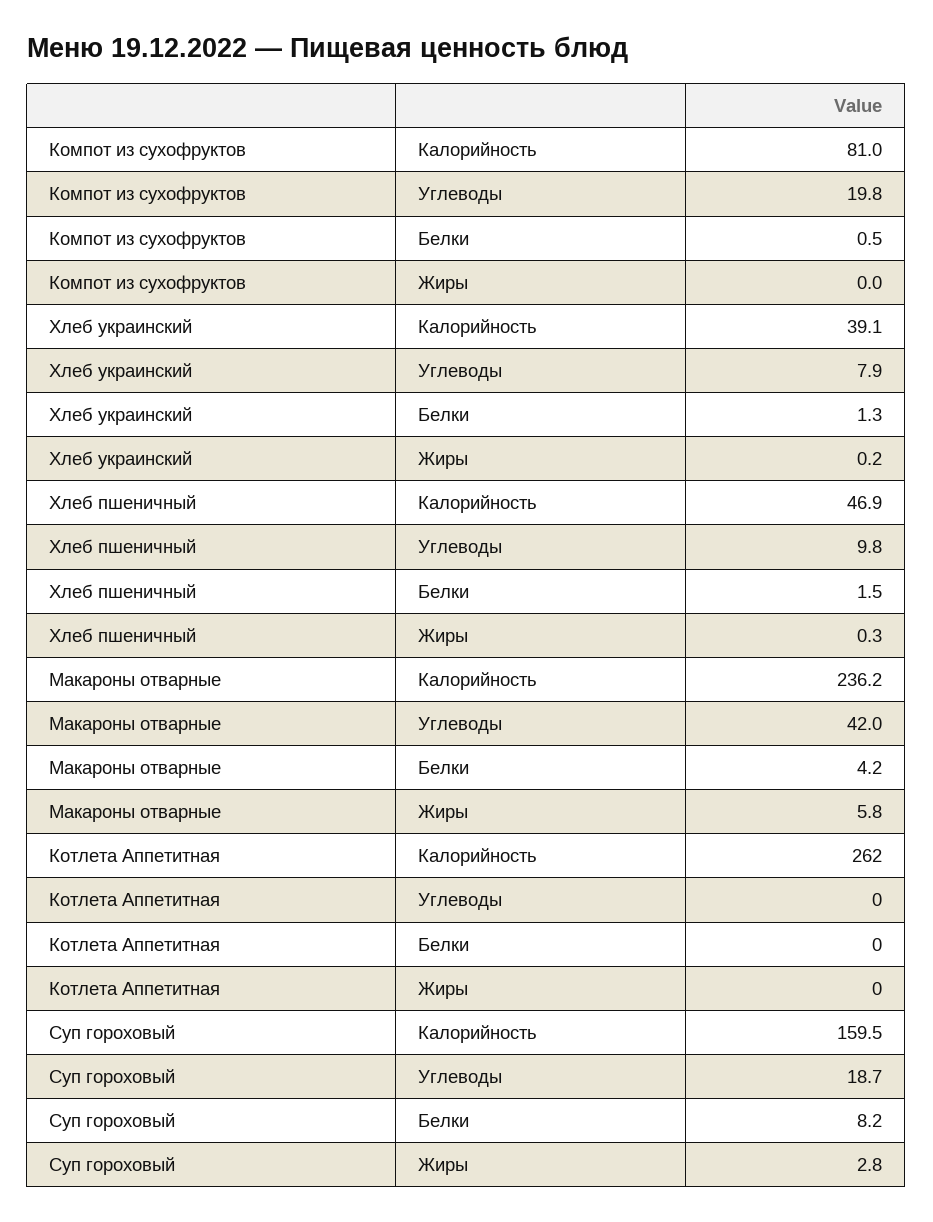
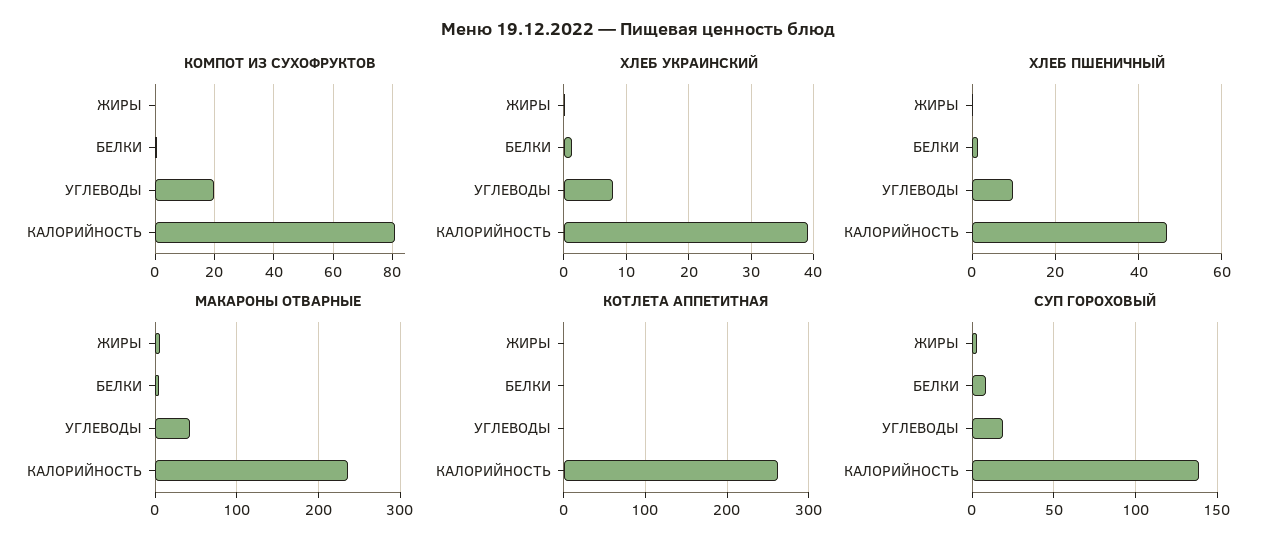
Суп гороховый, Калорийность: 159.5 -> 140

